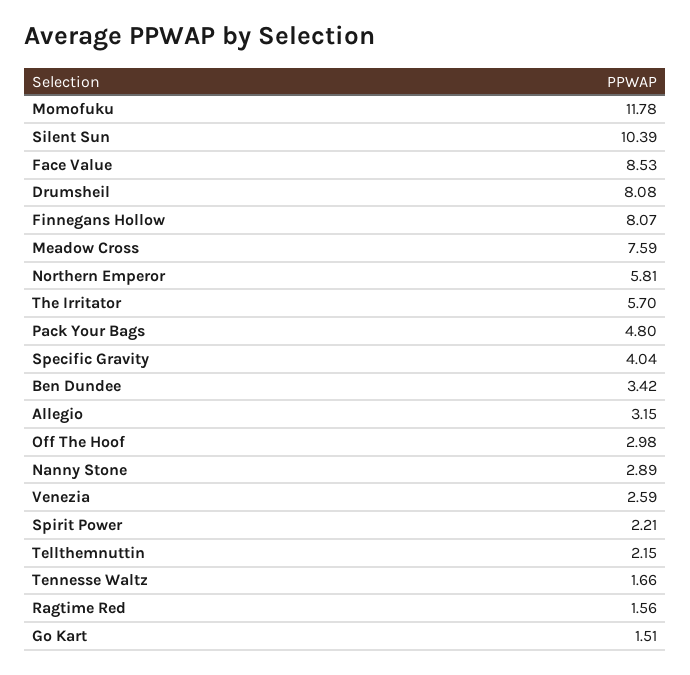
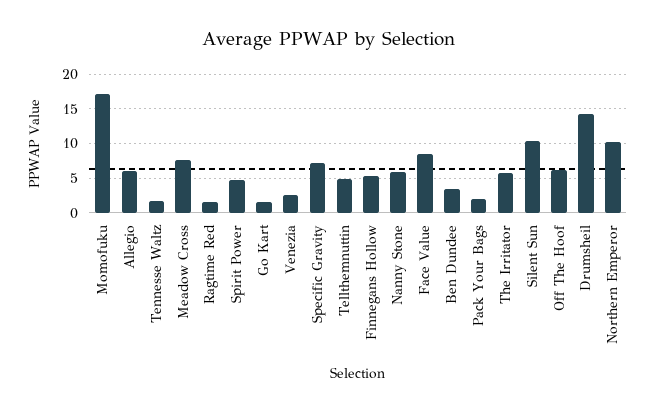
Momofuku: 11.78 -> 17
Drumsheil: 8.08 -> 14
Finnegans Hollow: 8.07 -> 5
Northern Emperor: 5.81 -> 10
Pack Your Bags: 4.8 -> 2
Specific Gravity: 4.04 -> 7
Allegio: 3.15 -> 6
Off The Hoof: 2.98 -> 6
Nanny Stone: 2.89 -> 6
Spirit Power: 2.21 -> 5
Tellthemnuttin: 2.15 -> 5

